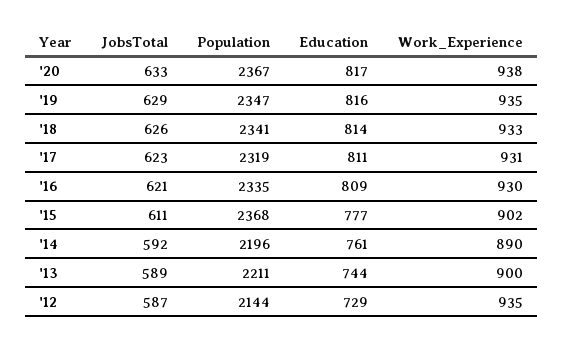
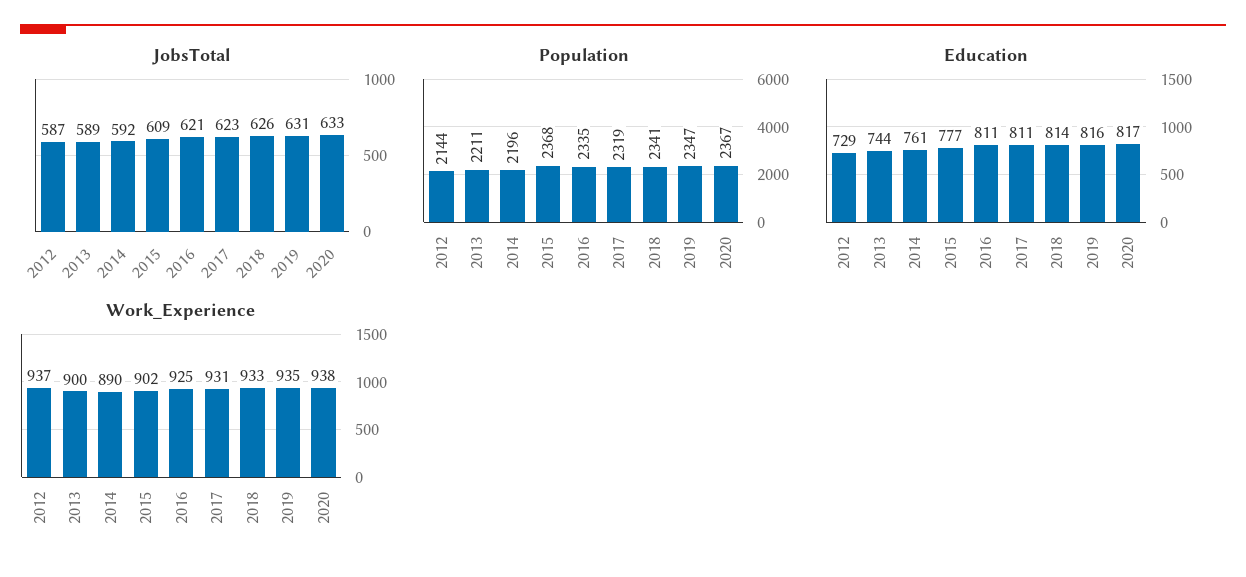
JobsTotal, '19: 629 -> 631
Education, '16: 809 -> 811
Work_Experience, '16: 930 -> 925
JobsTotal, '15: 611 -> 609
Work_Experience, '12: 935 -> 937

